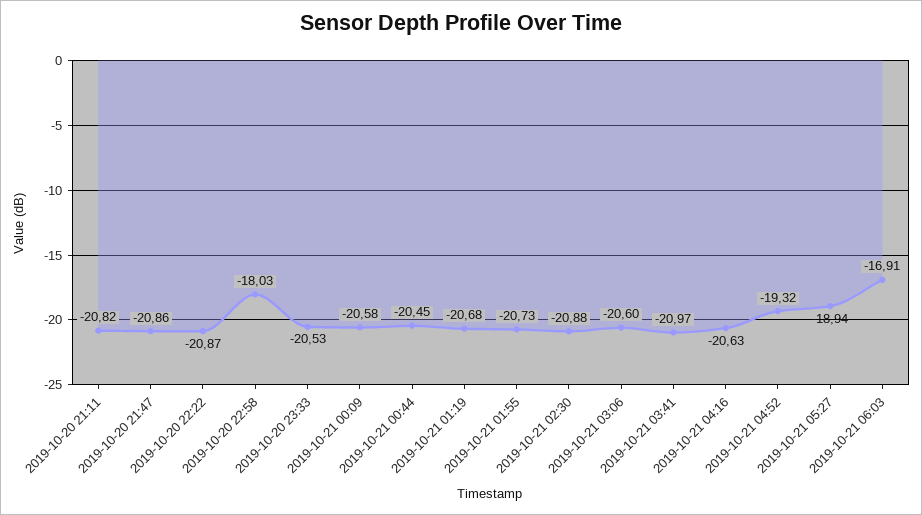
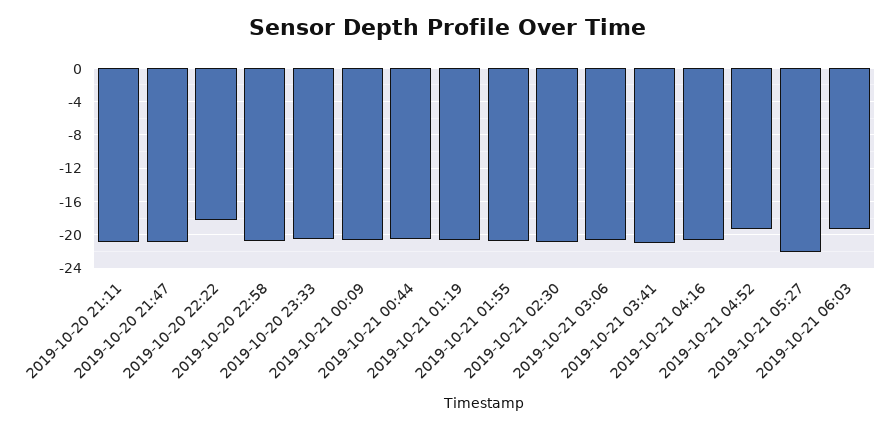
2019-10-20 22:22: -20.87 -> -18
2019-10-20 22:58: -18.03 -> -21
2019-10-21 05:27: -18.94 -> -22
2019-10-21 06:03: -16.91 -> -19

